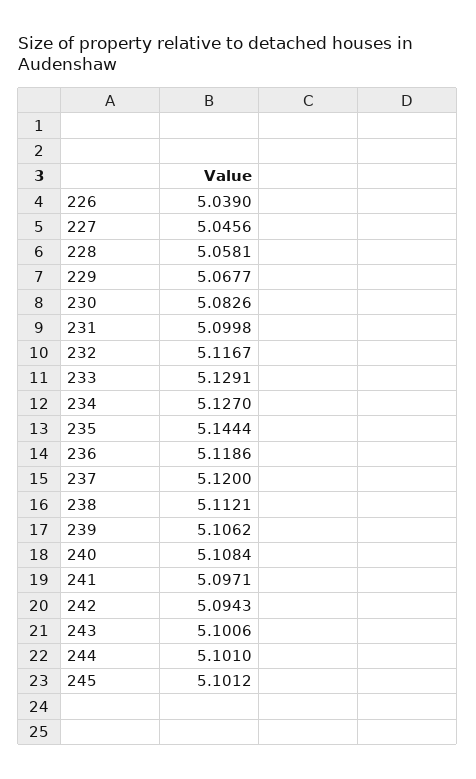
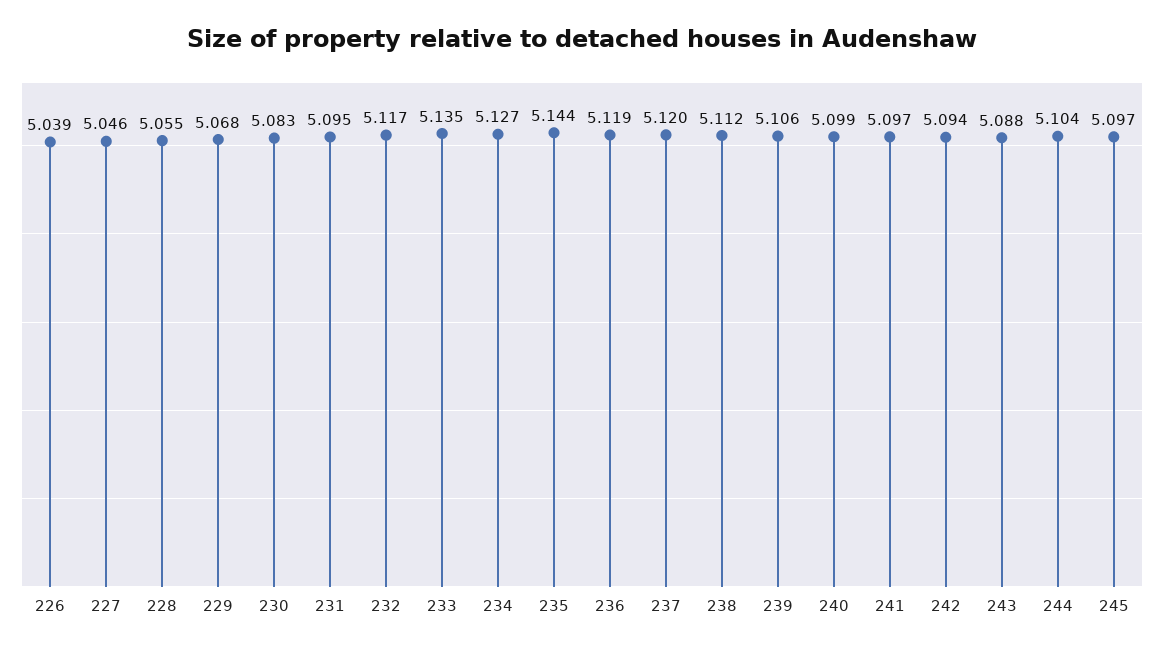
228: 5.0581 -> 5.055
231: 5.0998 -> 5.095
233: 5.1291 -> 5.135
240: 5.1084 -> 5.099
243: 5.1006 -> 5.088
244: 5.101 -> 5.104
245: 5.1012 -> 5.097

